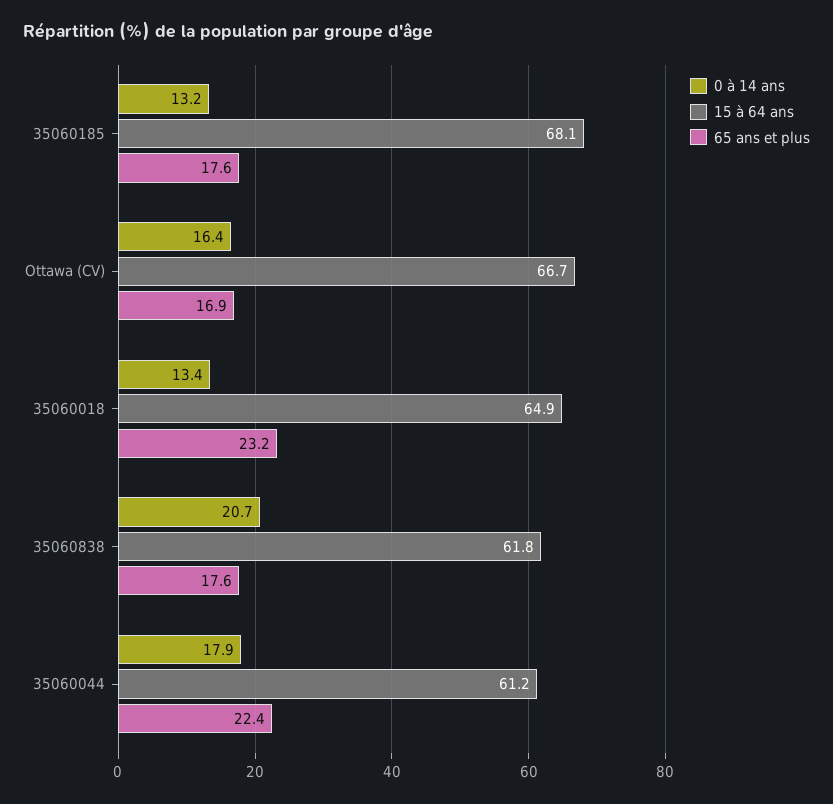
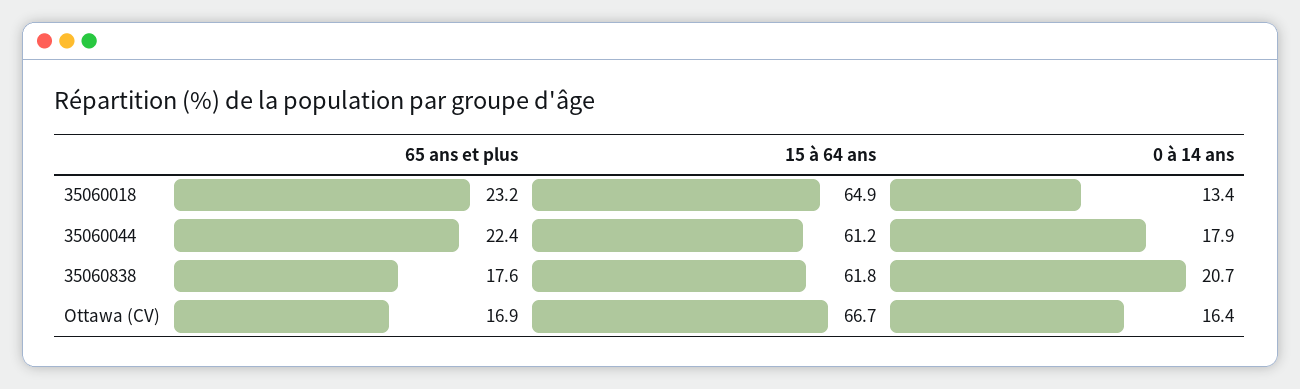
0 à 14 ans, 35060185: 13.2 -> none
15 à 64 ans, 35060185: 68.1 -> none
65 ans et plus, 35060185: 17.6 -> none

